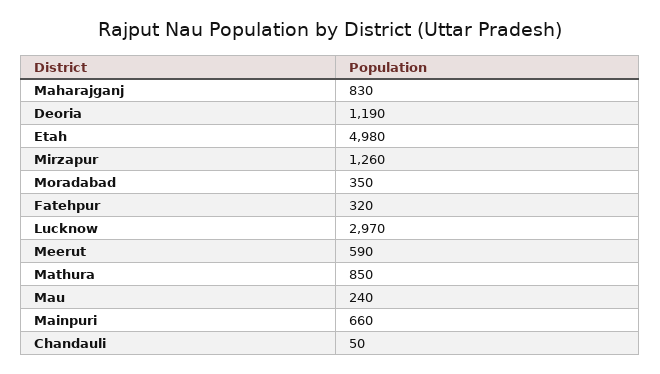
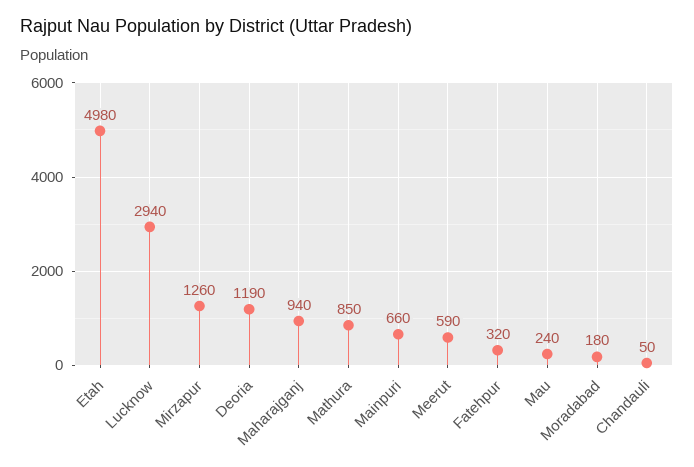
Maharajganj: 830 -> 940
Moradabad: 350 -> 180
Lucknow: 2970 -> 2940

